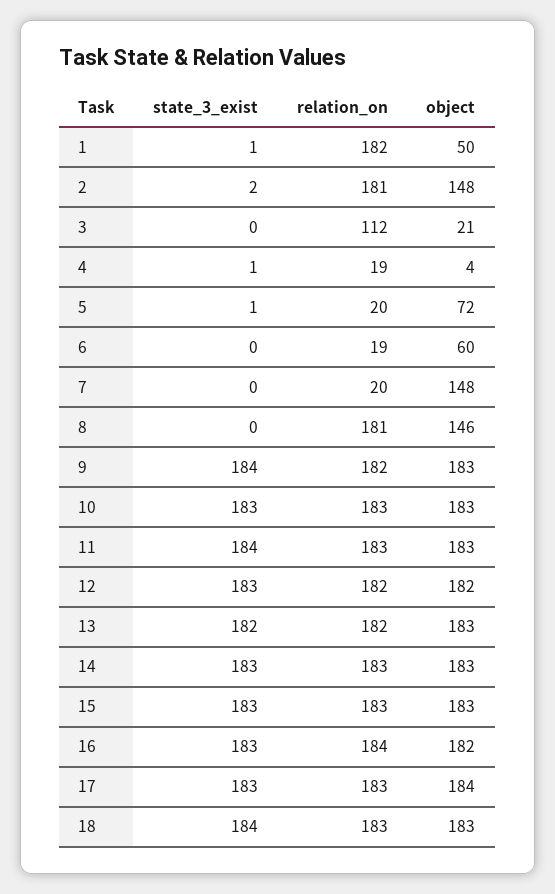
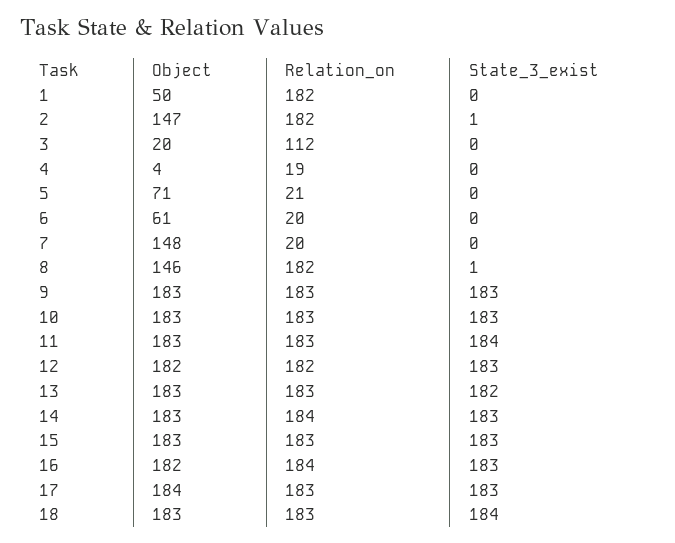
state_3_exist, 1: 1 -> 0
state_3_exist, 2: 2 -> 1
relation_on, 2: 181 -> 182
object, 2: 148 -> 147
object, 3: 21 -> 20
state_3_exist, 4: 1 -> 0
state_3_exist, 5: 1 -> 0
relation_on, 5: 20 -> 21
object, 5: 72 -> 71
relation_on, 6: 19 -> 20
object, 6: 60 -> 61
state_3_exist, 8: 0 -> 1
relation_on, 8: 181 -> 182
state_3_exist, 9: 184 -> 183
relation_on, 9: 182 -> 183
relation_on, 13: 182 -> 183
relation_on, 14: 183 -> 184

